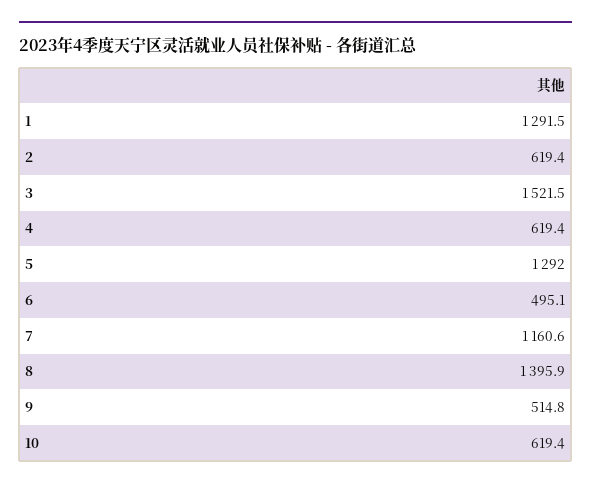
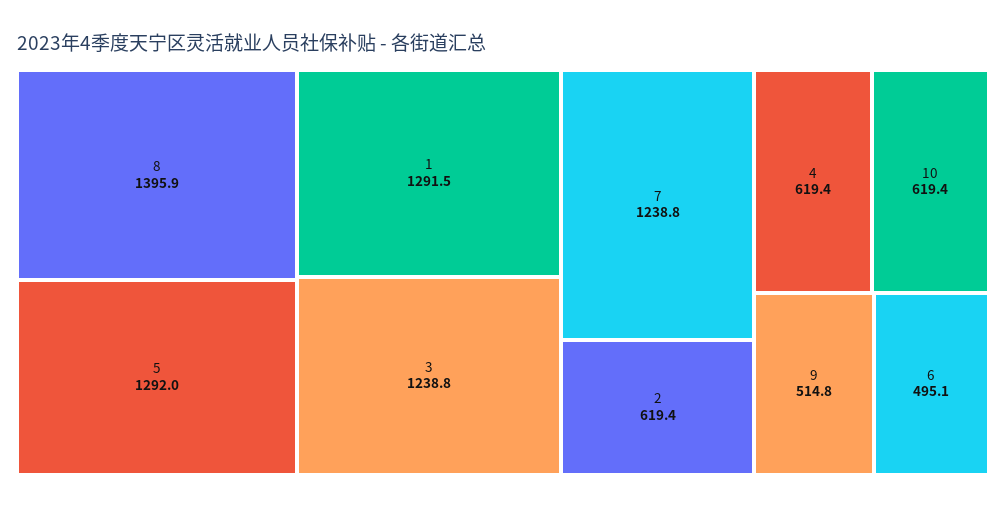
3: 1521.5 -> 1238.8
7: 1160.6 -> 1238.8

